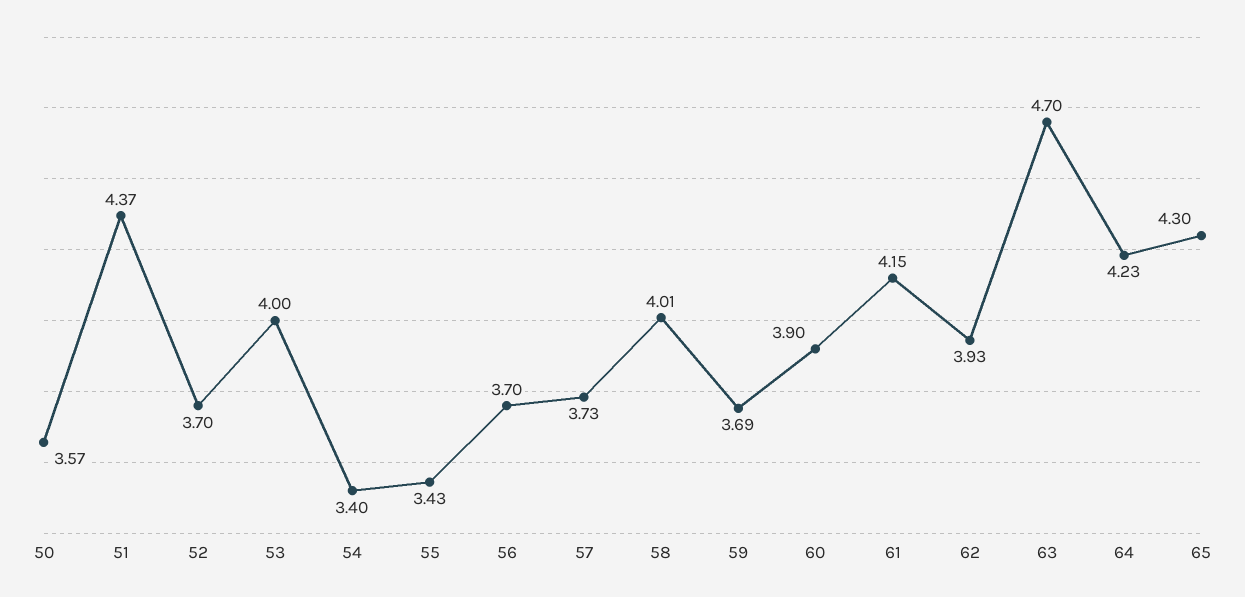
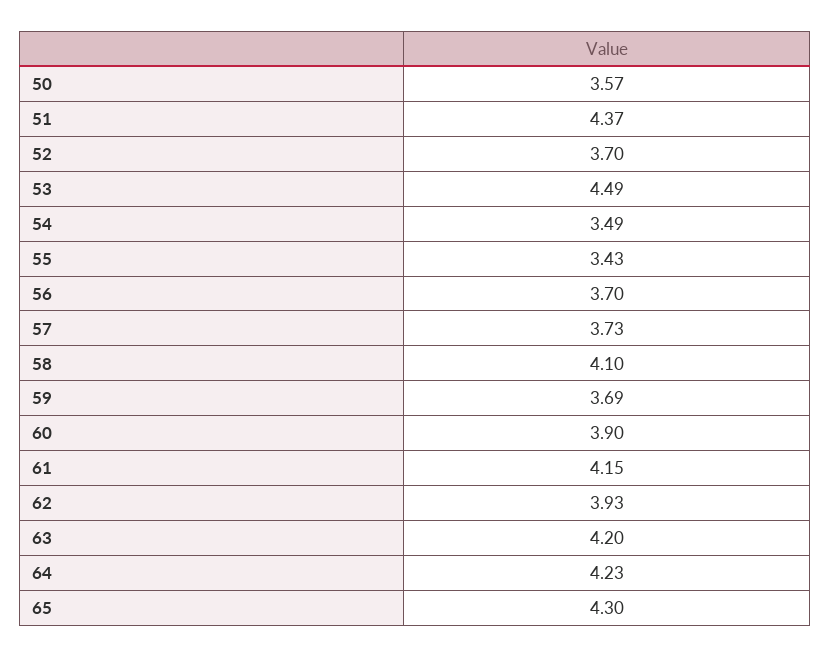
53: 4 -> 4.49
54: 3.4 -> 3.49
58: 4.01 -> 4.1
63: 4.7 -> 4.2

